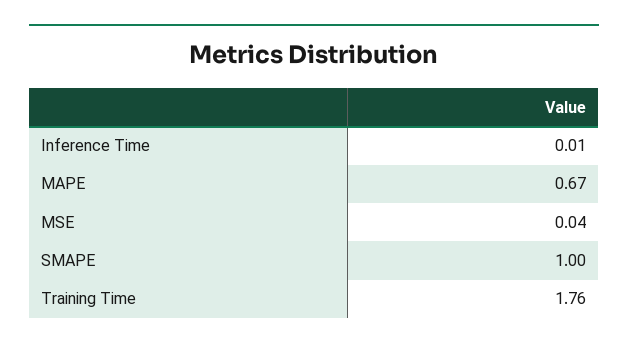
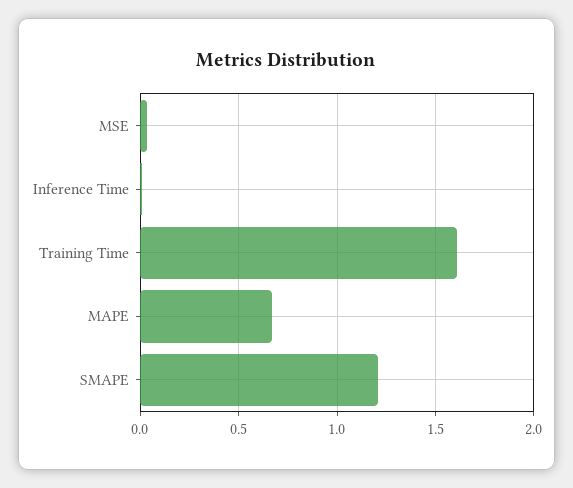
SMAPE: 1 -> 1.2
Training Time: 1.76 -> 1.6

